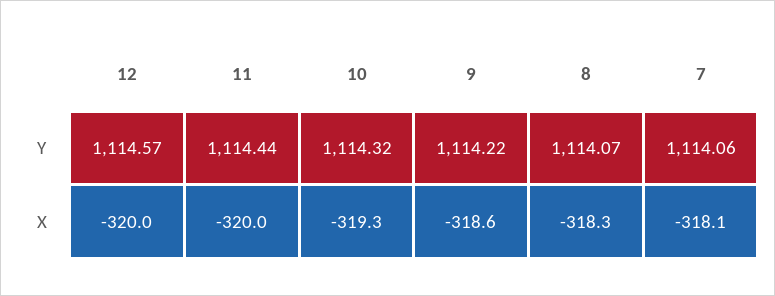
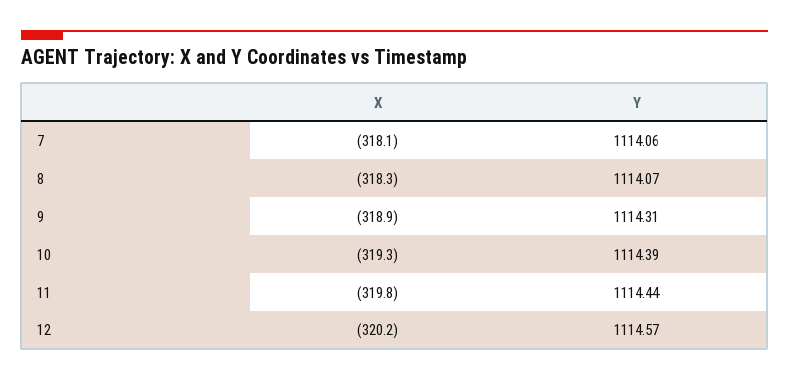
10, Y: 1114.32 -> 1114.39
9, Y: 1114.22 -> 1114.31
12, X: -320 -> -320.2
11, X: -320 -> -319.8
9, X: -318.6 -> -318.9

